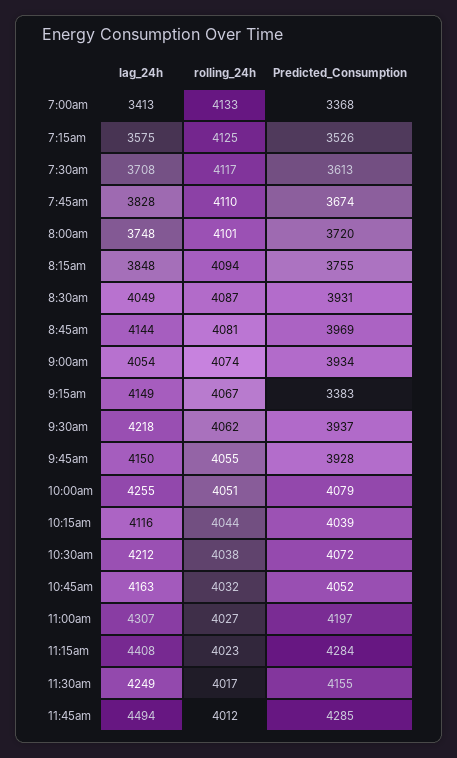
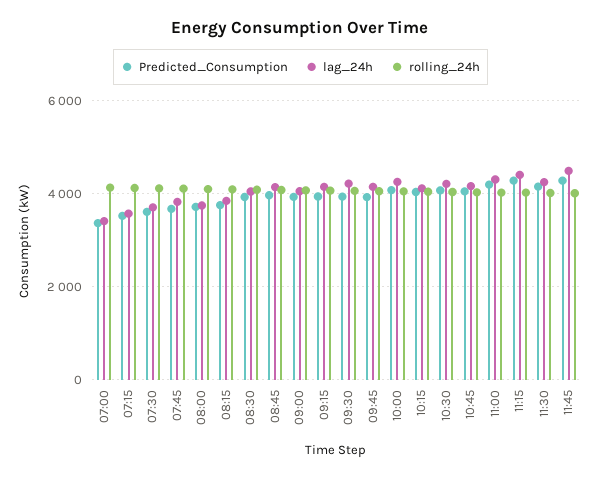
Predicted_Consumption, 9:15am: 3383 -> 4000

